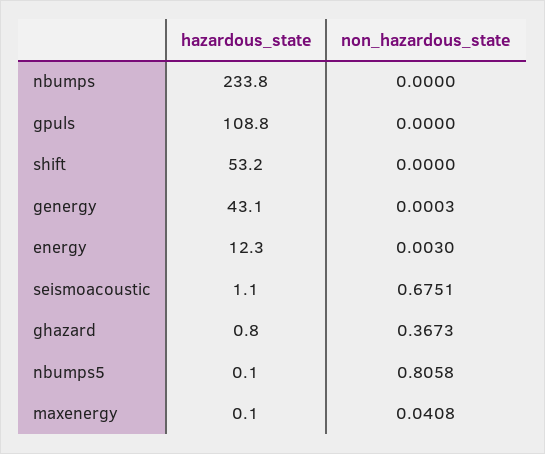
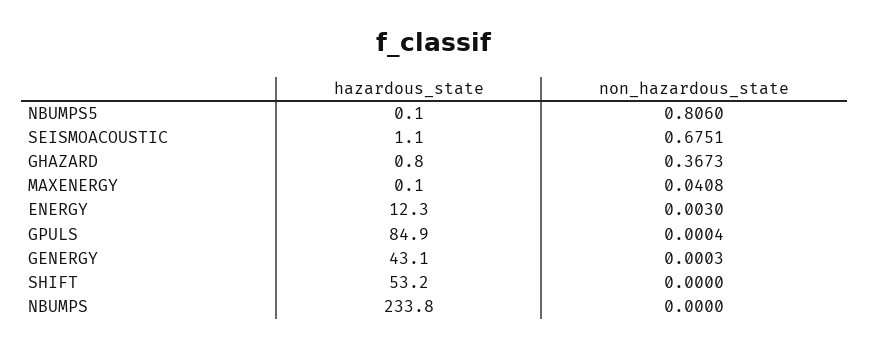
hazardous_state, gpuls: 108.8 -> 84.9
non_hazardous_state, gpuls: 0 -> 0.0004
non_hazardous_state, nbumps5: 0.8058 -> 0.806

